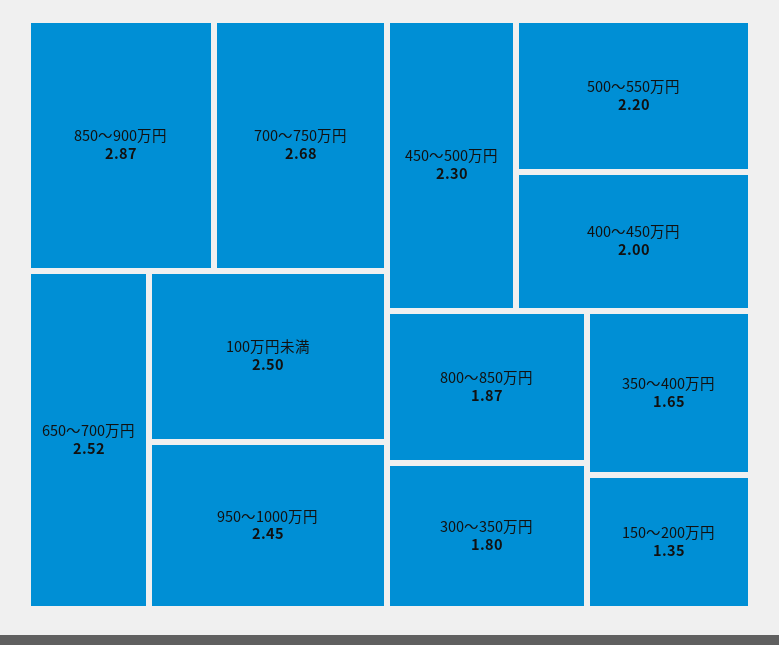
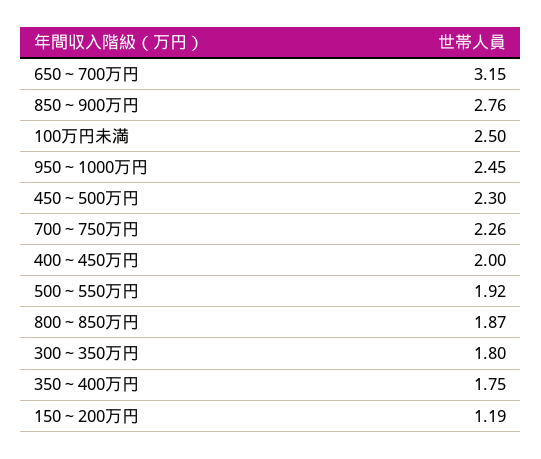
850～900万円: 2.87 -> 2.76
700～750万円: 2.68 -> 2.26
650～700万円: 2.52 -> 3.15
500～550万円: 2.2 -> 1.92
350～400万円: 1.65 -> 1.75
150～200万円: 1.35 -> 1.19

